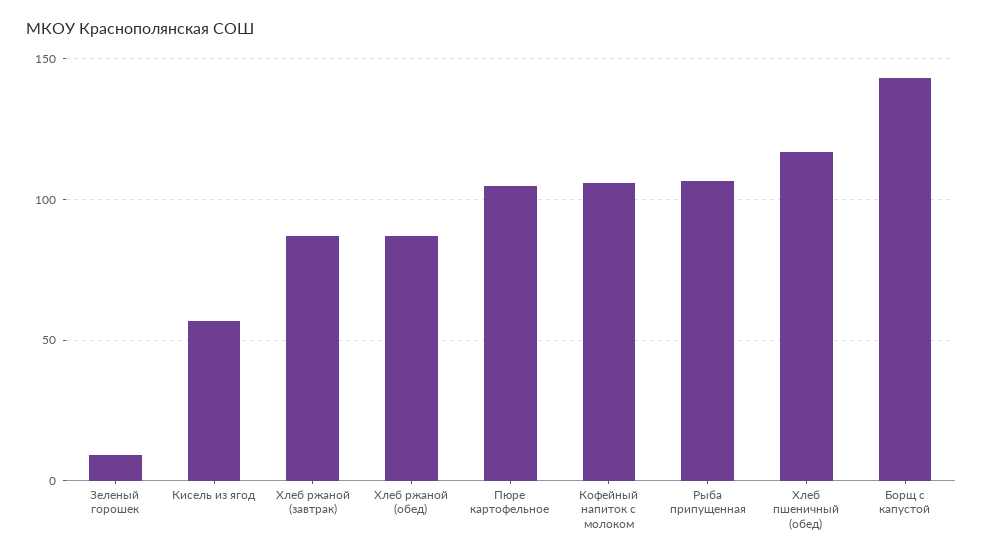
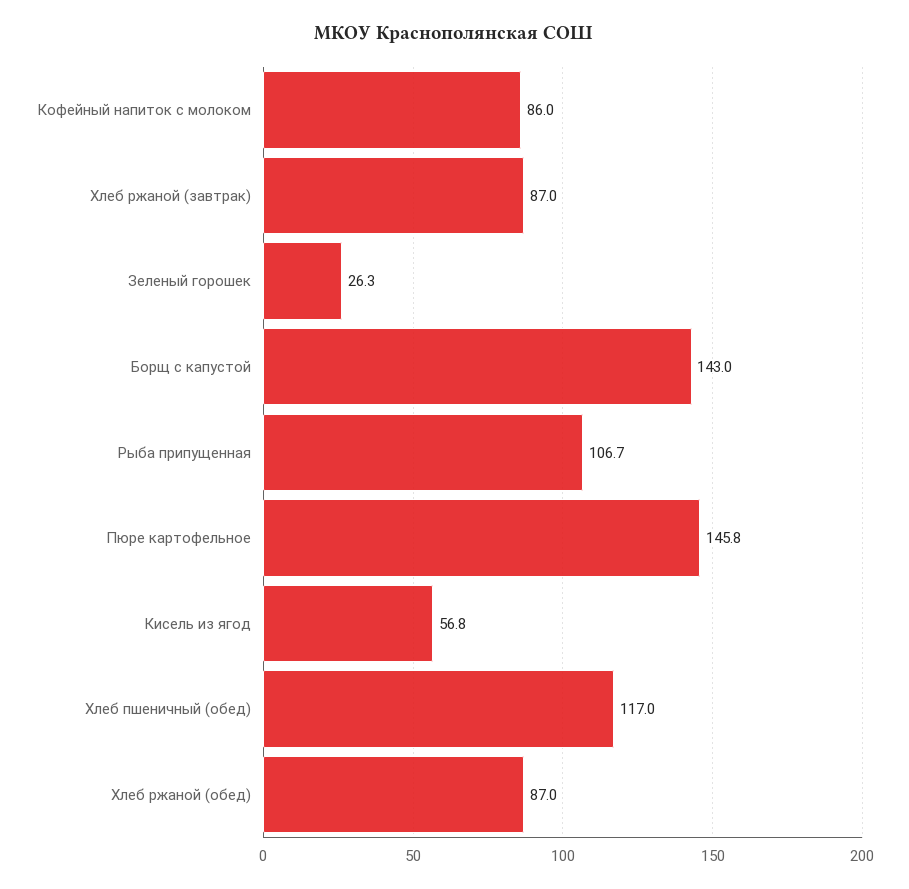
Зеленый горошек: 10 -> 26.3
Пюре картофельное: 105 -> 145.8
Кофейный напиток с молоком: 105 -> 86

